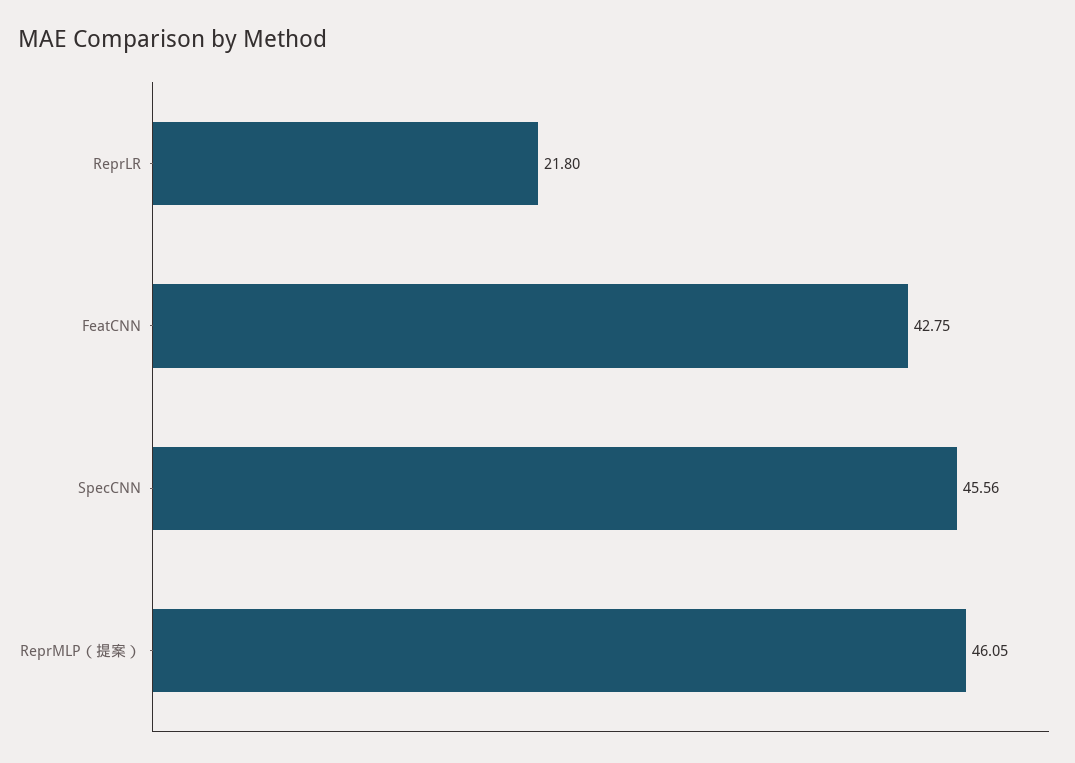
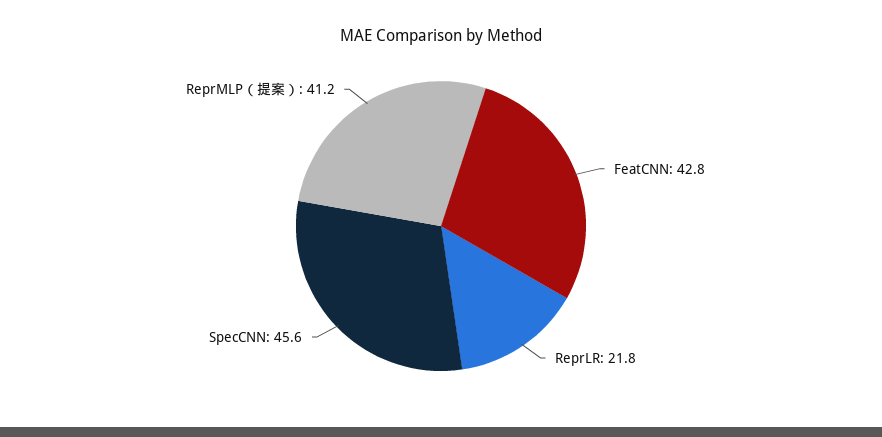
ReprMLP（提案）: 46.05 -> 41.2

